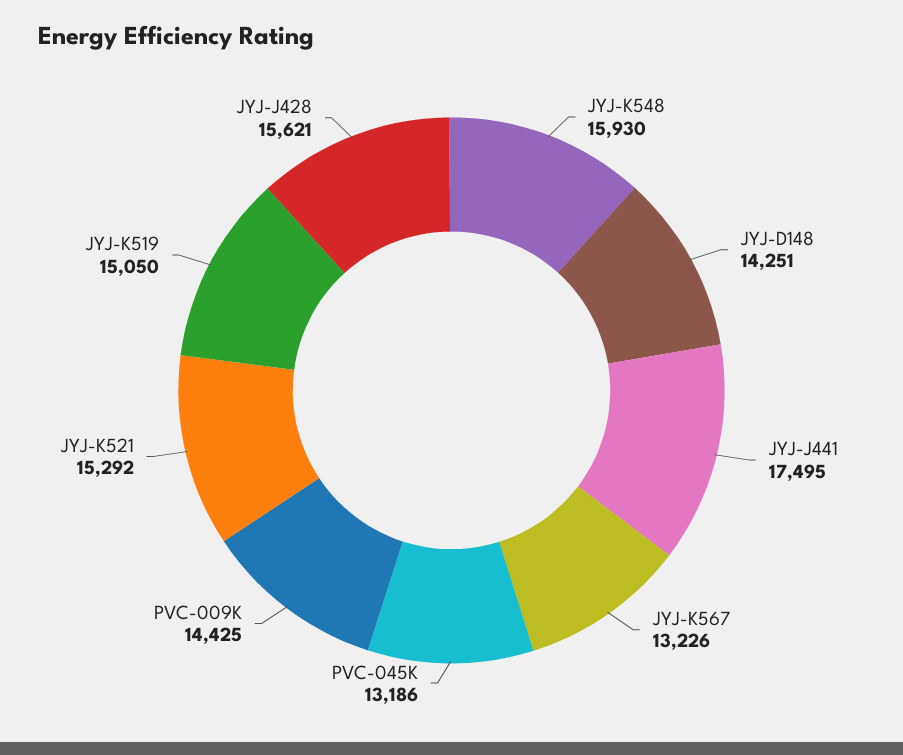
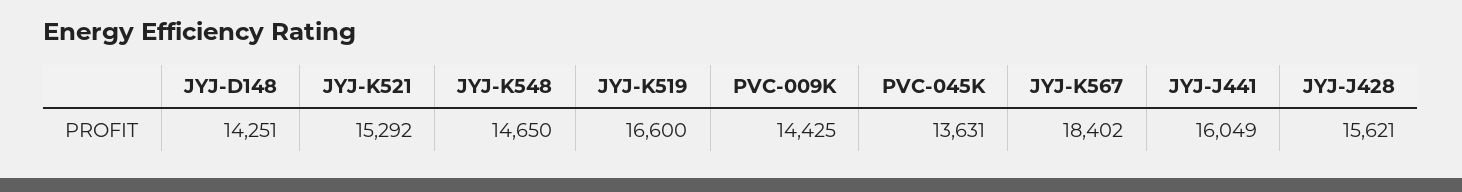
JYJ-K548: 15930 -> 14650
JYJ-J441: 17495 -> 16049
JYJ-K567: 13226 -> 18402
PVC-045K: 13186 -> 13631
JYJ-K519: 15050 -> 16600

